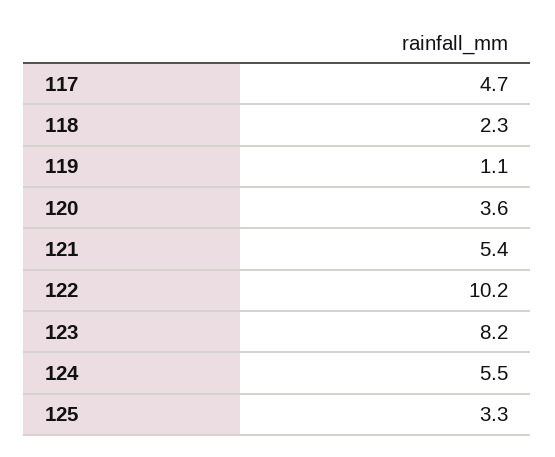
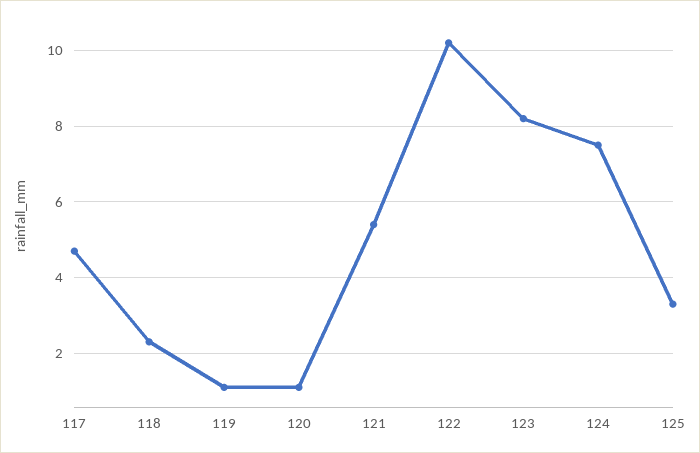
120: 3.6 -> 1
124: 5.5 -> 7.5

